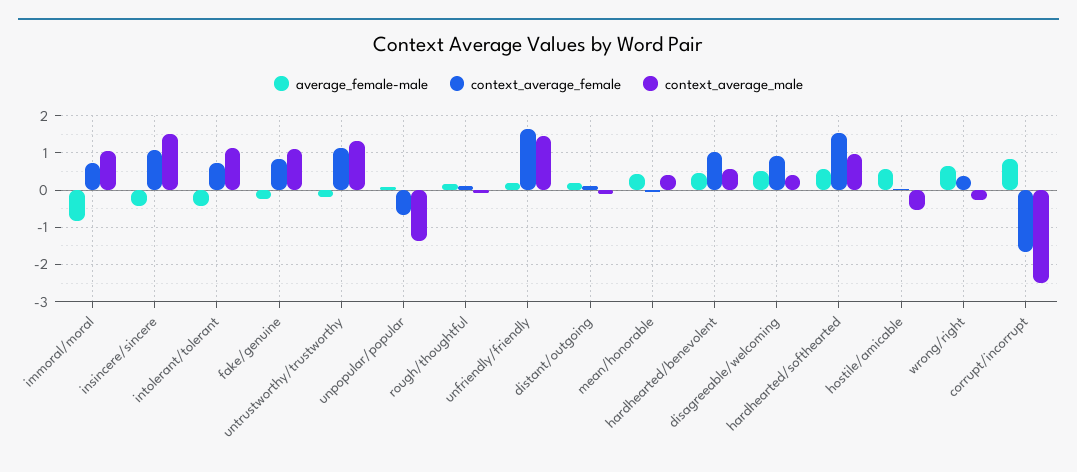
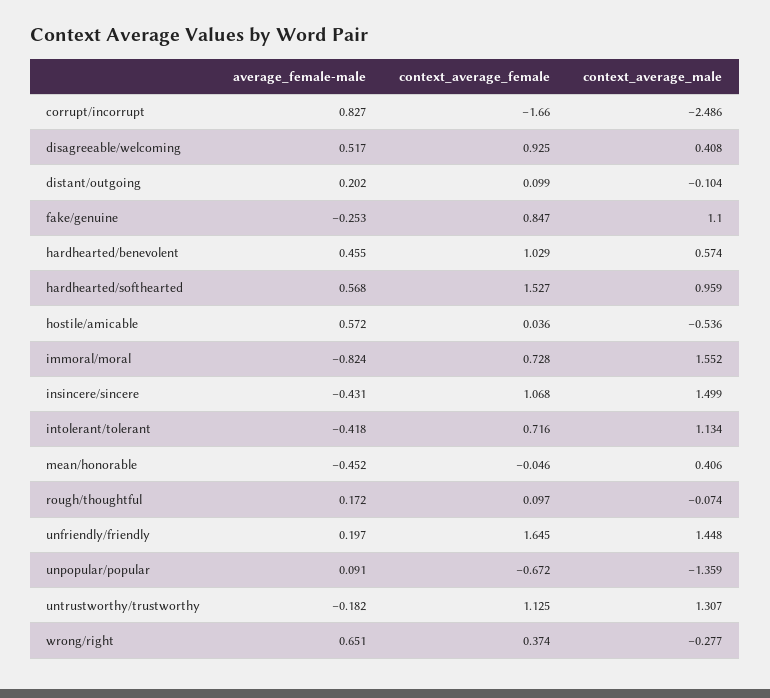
context_average_male, immoral/moral: 1 -> 1.552
average_female-male, mean/honorable: 0.4 -> -0.452

